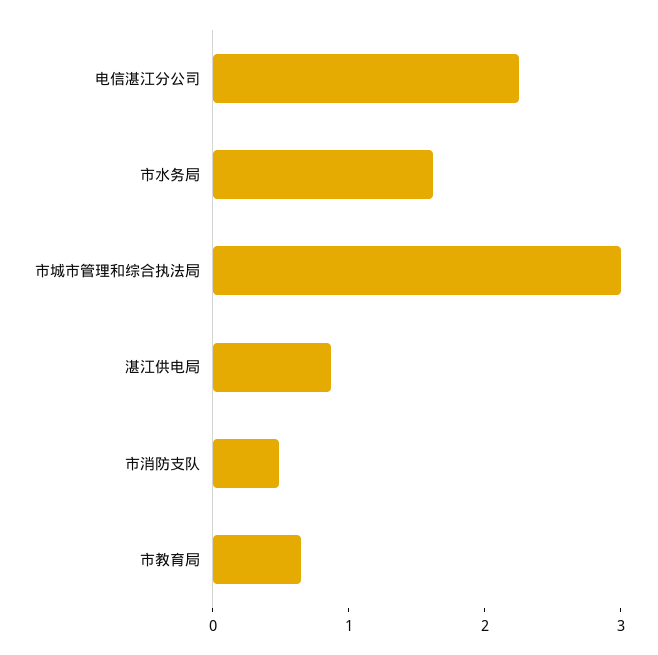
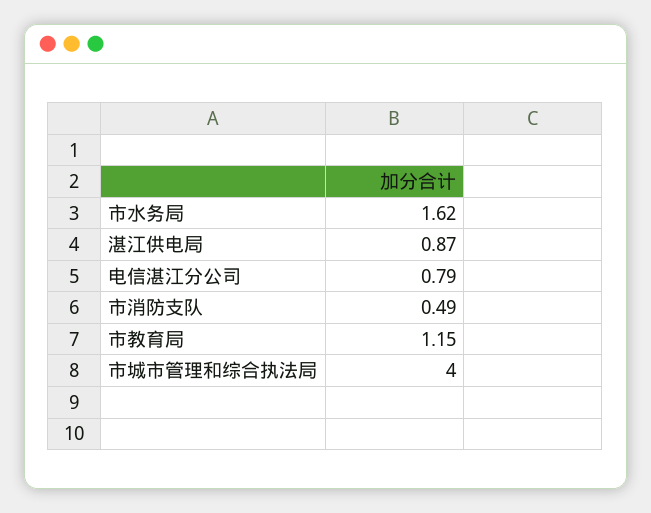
电信湛江分公司: 2.2 -> 0.79
市城市管理和综合执法局: 3 -> 4
市教育局: 0.6 -> 1.15

